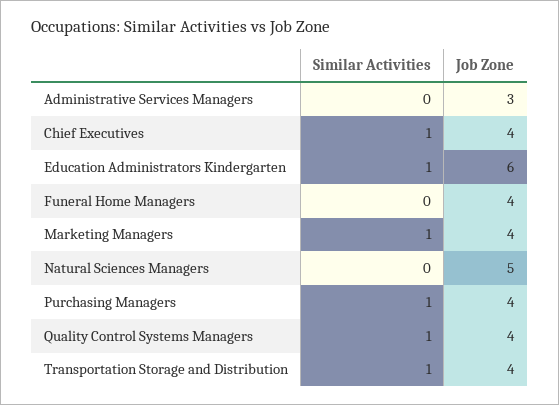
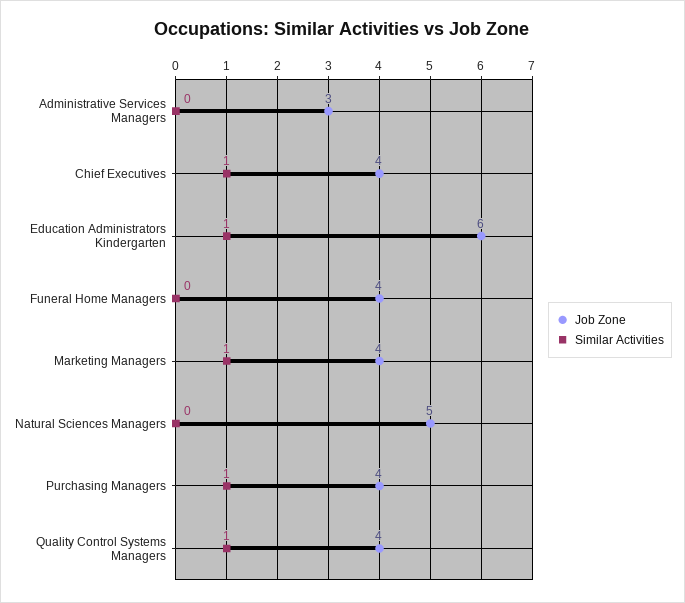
Similar Activities, Transportation Storage and Distribution: 1 -> none
Job Zone, Transportation Storage and Distribution: 4 -> none

